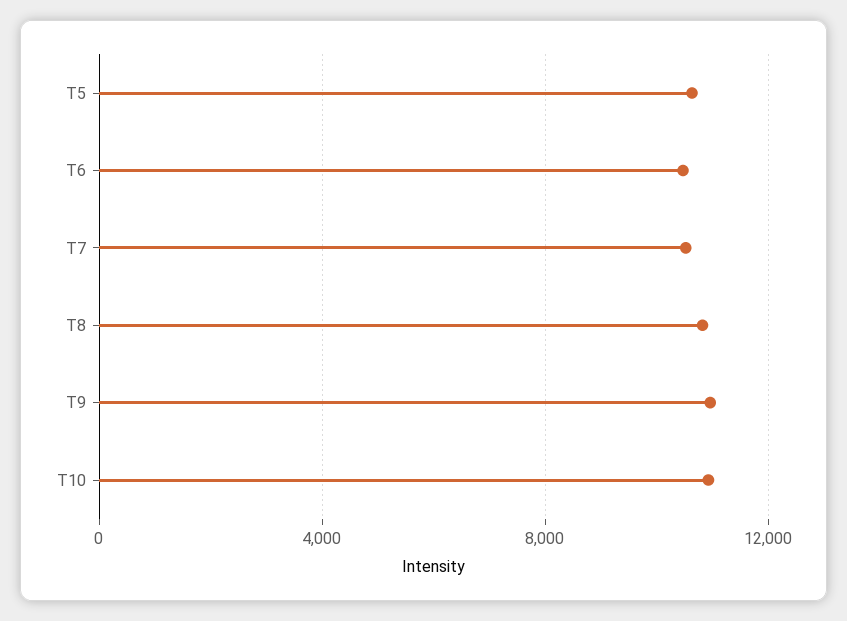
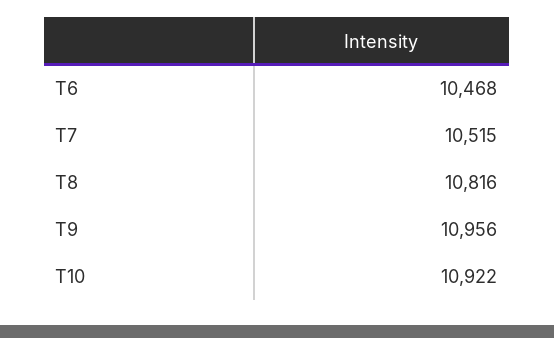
T5: 10500 -> none

